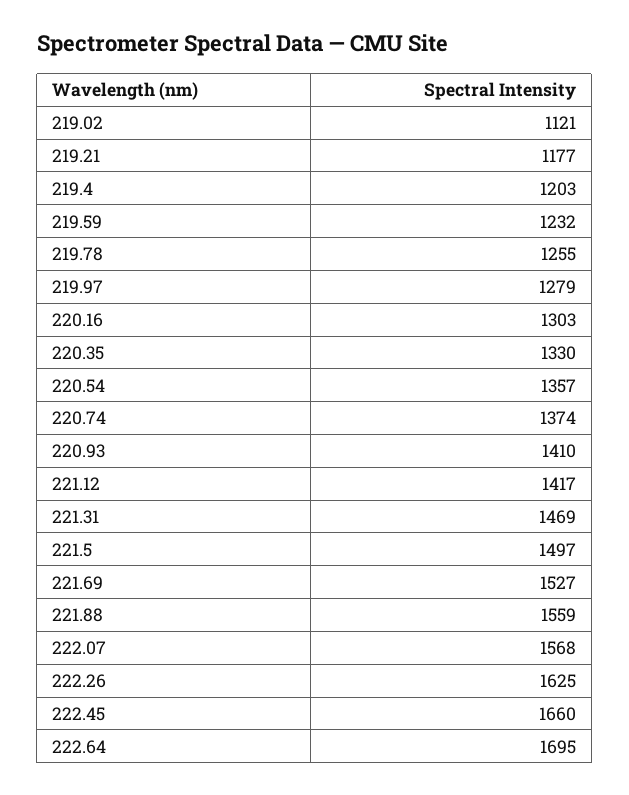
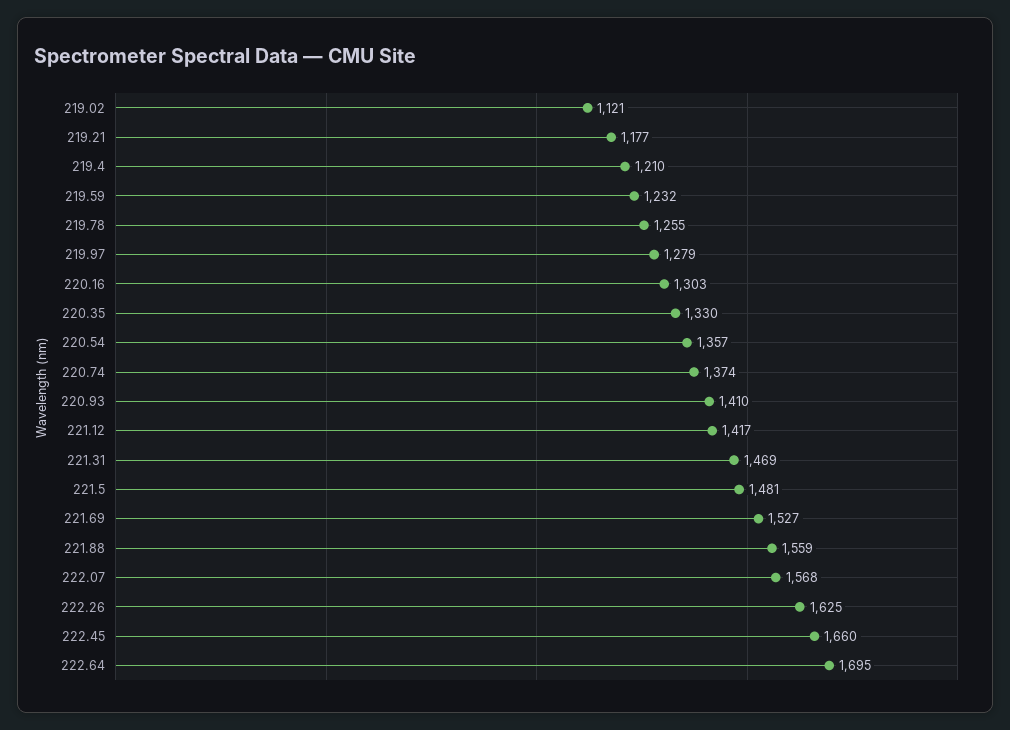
219.4: 1203 -> 1210
221.5: 1497 -> 1481

